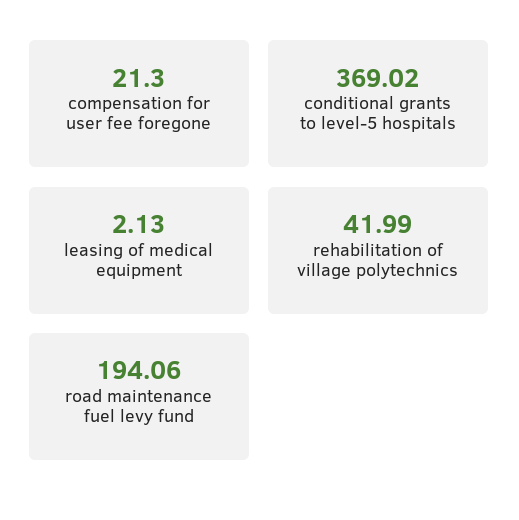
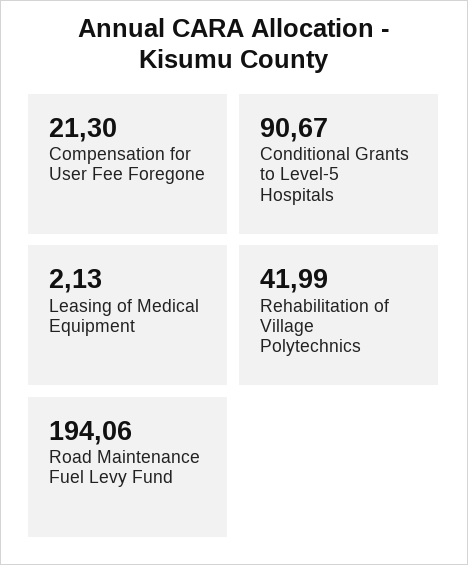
conditional grants to level-5 hospitals: 369.02 -> 90.67

